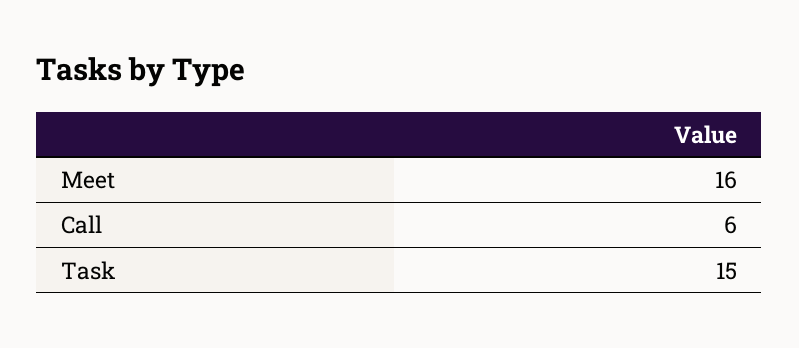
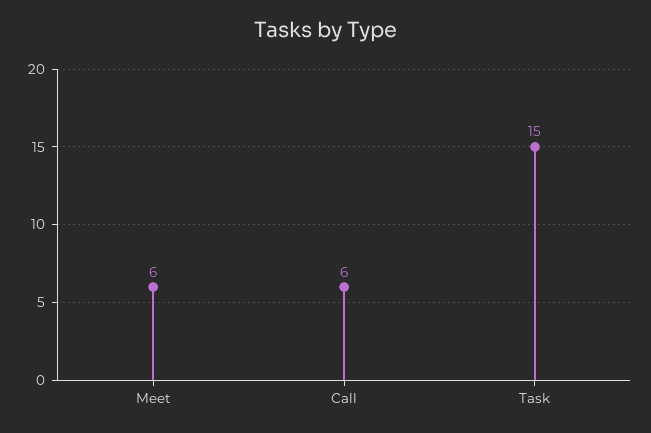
Meet: 16 -> 6

